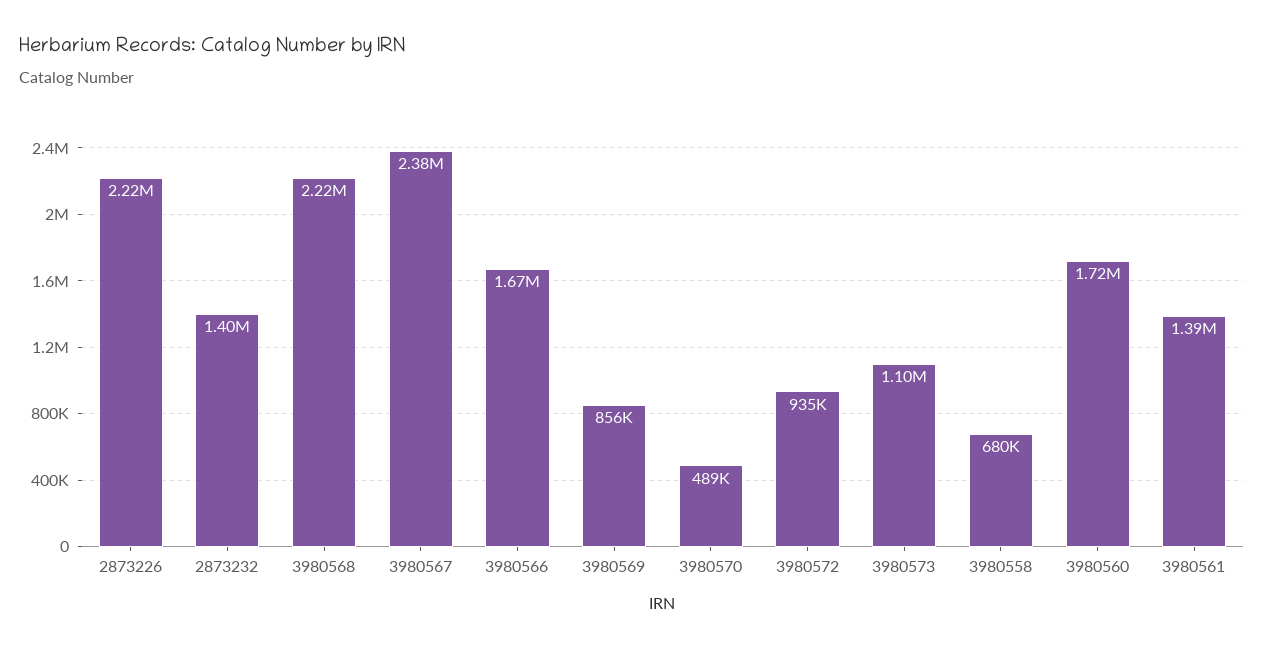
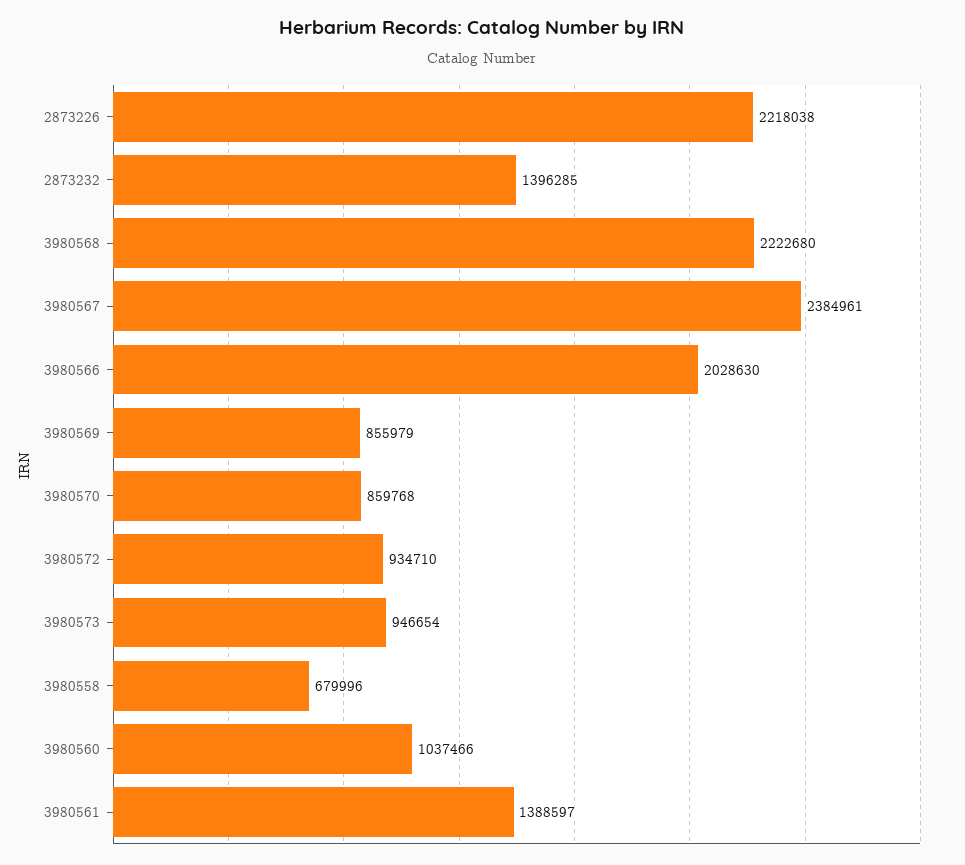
3980566: 1670000 -> 2028630
3980570: 489000 -> 859768
3980573: 1100000 -> 946654
3980560: 1720000 -> 1037466

